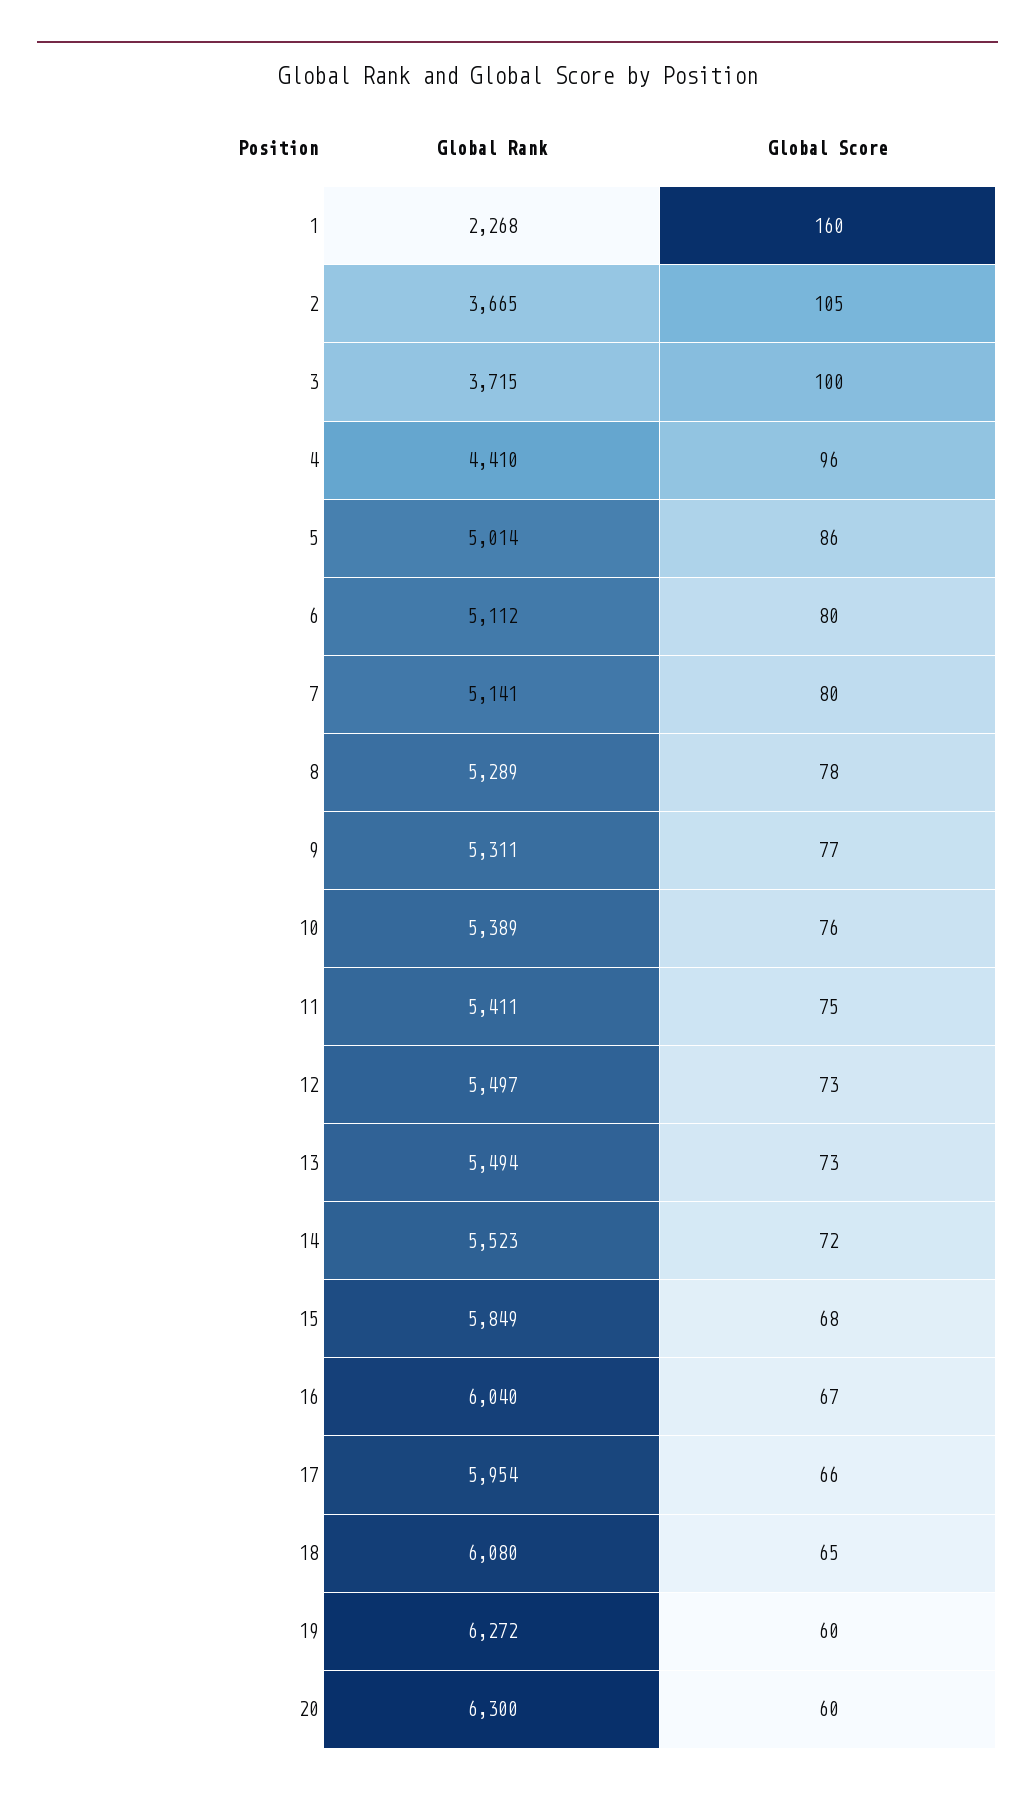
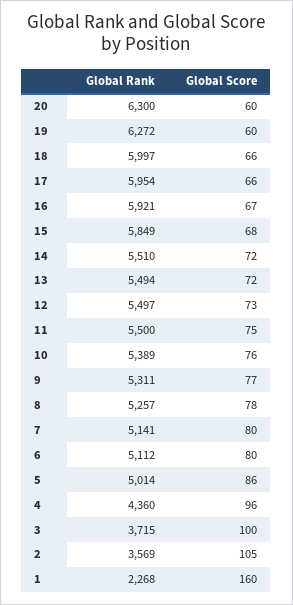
Global Rank, 2: 3665 -> 3569
Global Rank, 4: 4410 -> 4360
Global Rank, 8: 5289 -> 5257
Global Rank, 11: 5411 -> 5500
Global Score, 13: 73 -> 72
Global Rank, 14: 5523 -> 5510
Global Rank, 16: 6040 -> 5921
Global Rank, 18: 6080 -> 5997
Global Score, 18: 65 -> 66

